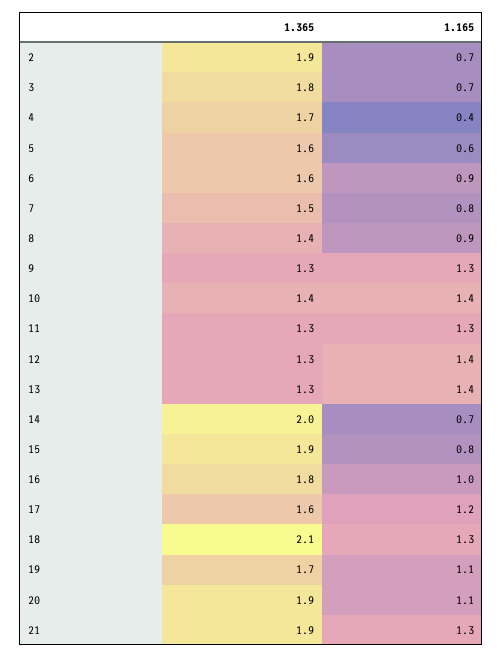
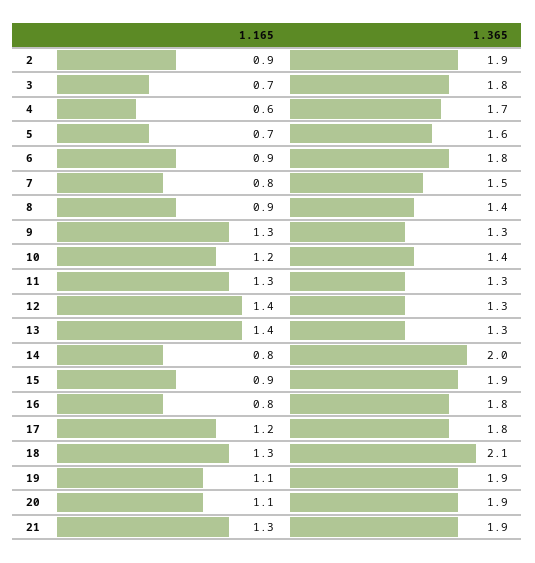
1.165, 2: 0.7 -> 0.9
1.165, 4: 0.4 -> 0.6
1.165, 5: 0.6 -> 0.7
1.365, 6: 1.6 -> 1.8
1.165, 10: 1.4 -> 1.2
1.165, 14: 0.7 -> 0.8
1.165, 15: 0.8 -> 0.9
1.165, 16: 1 -> 0.8
1.365, 17: 1.6 -> 1.8
1.365, 19: 1.7 -> 1.9

